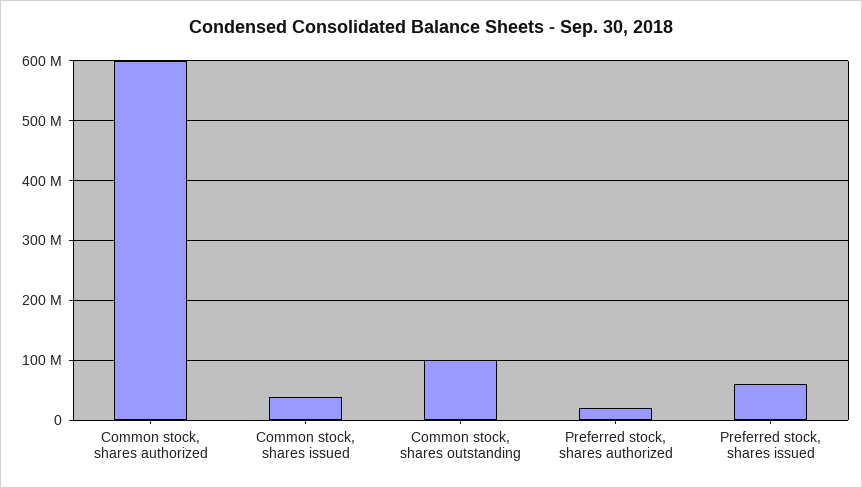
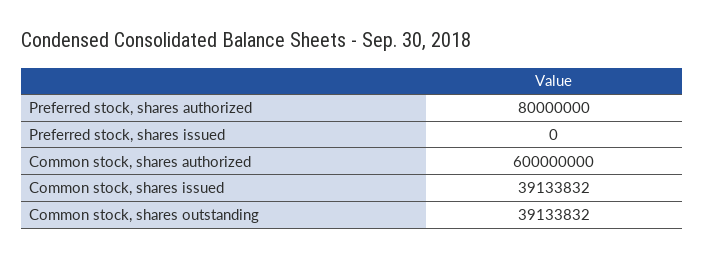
Common stock, shares outstanding: 100000000 -> 39133832
Preferred stock, shares authorized: 20000000 -> 80000000
Preferred stock, shares issued: 60000000 -> 0

